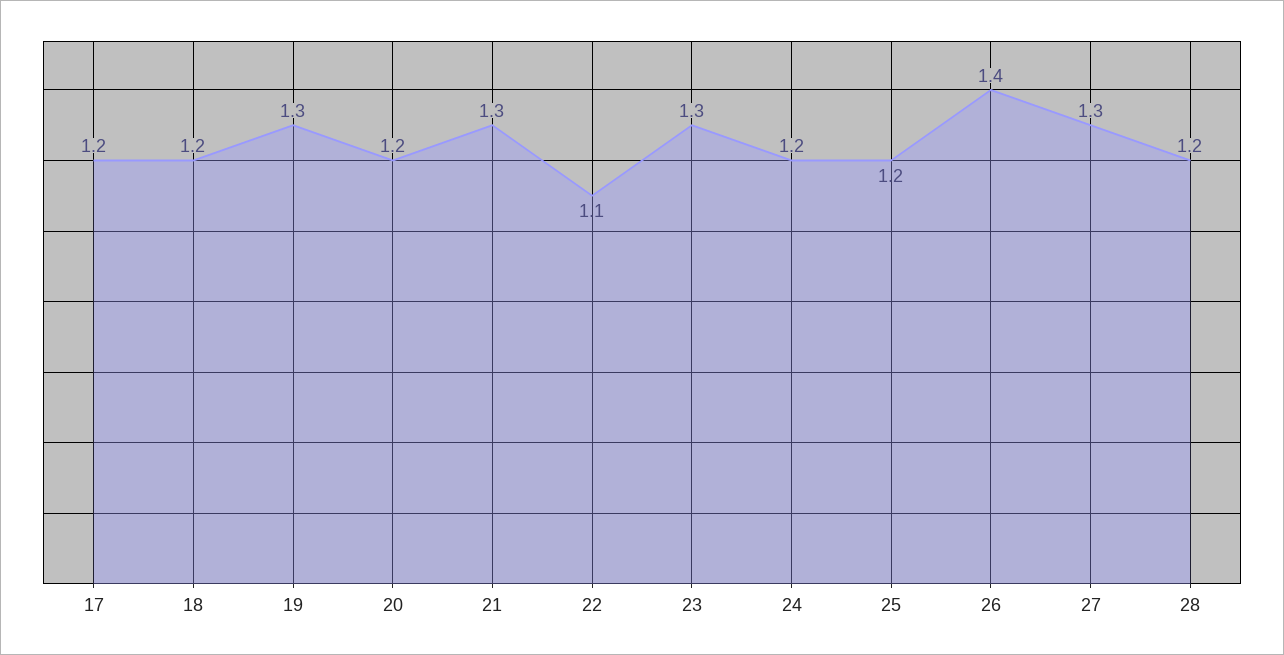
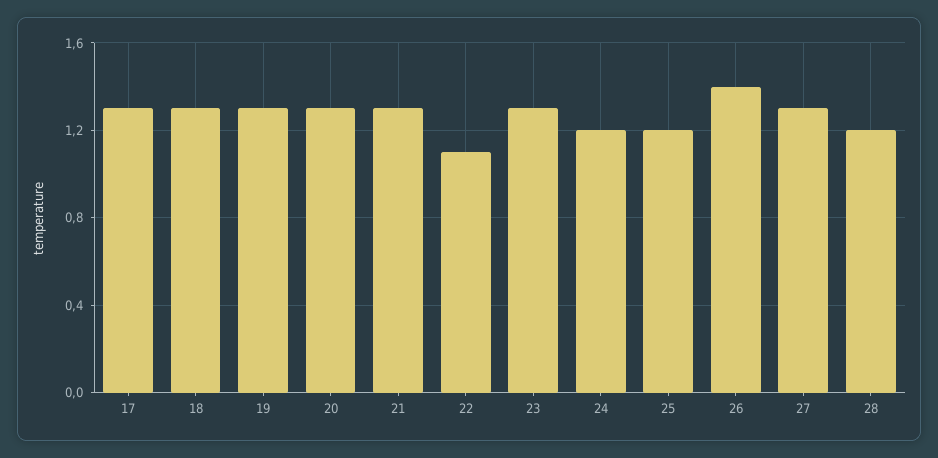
17: 1.2 -> 1.3
18: 1.2 -> 1.3
20: 1.2 -> 1.3

